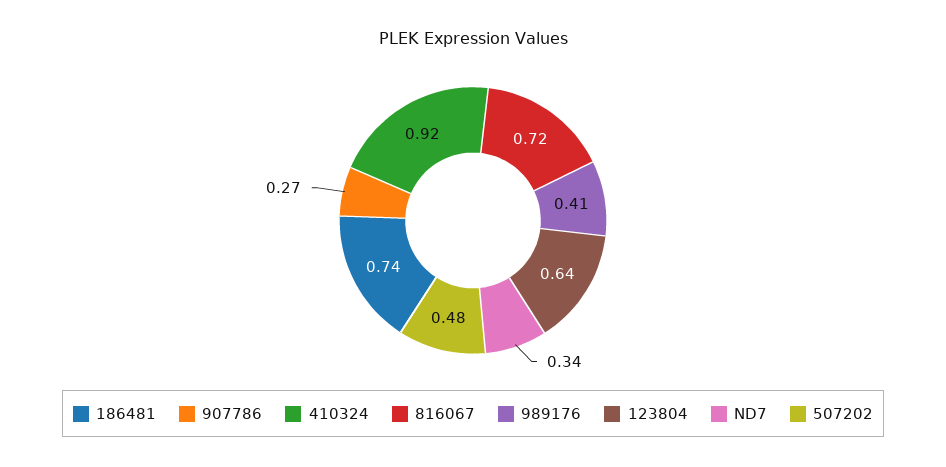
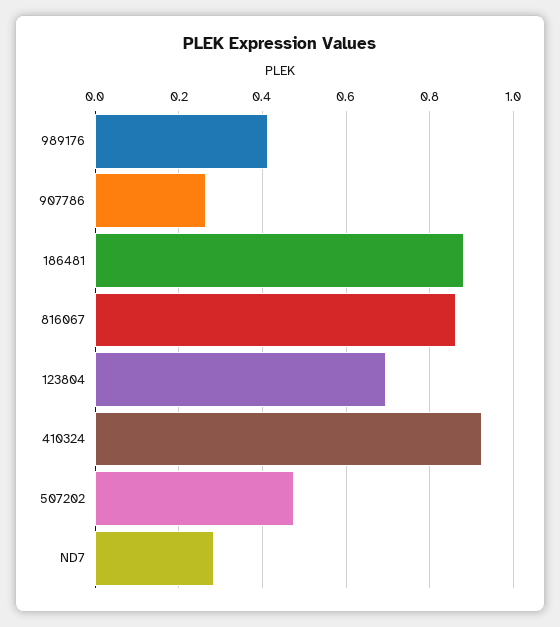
186481: 0.74 -> 0.88
816067: 0.72 -> 0.86
123804: 0.64 -> 0.7
ND7: 0.34 -> 0.28

